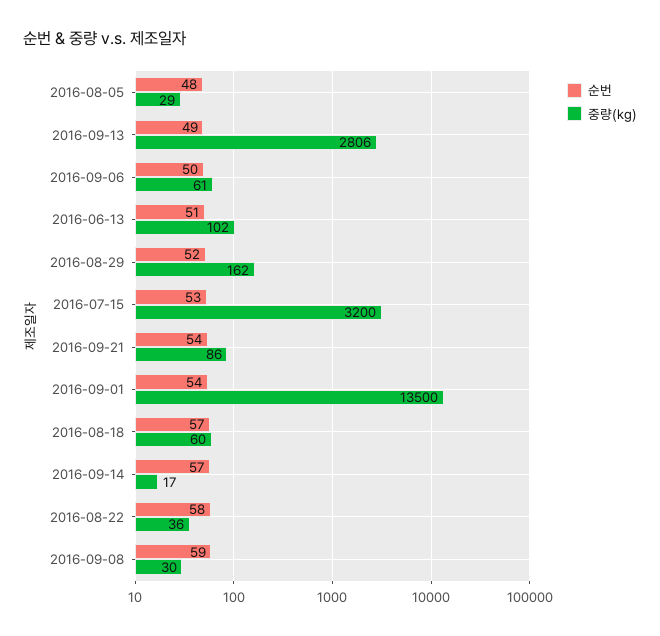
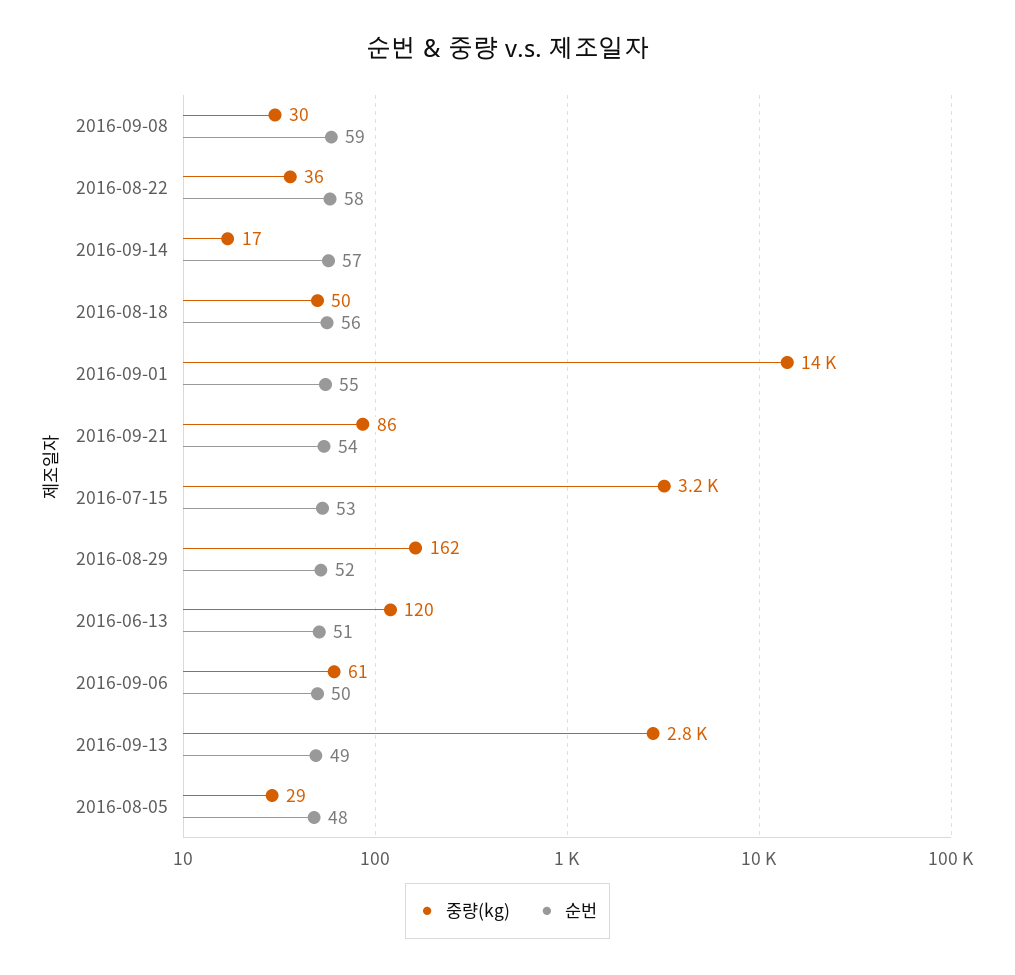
중량(kg), 2016-06-13: 102 -> 120
순번, 2016-09-01: 54 -> 55
순번, 2016-08-18: 57 -> 56
중량(kg), 2016-08-18: 60 -> 50

